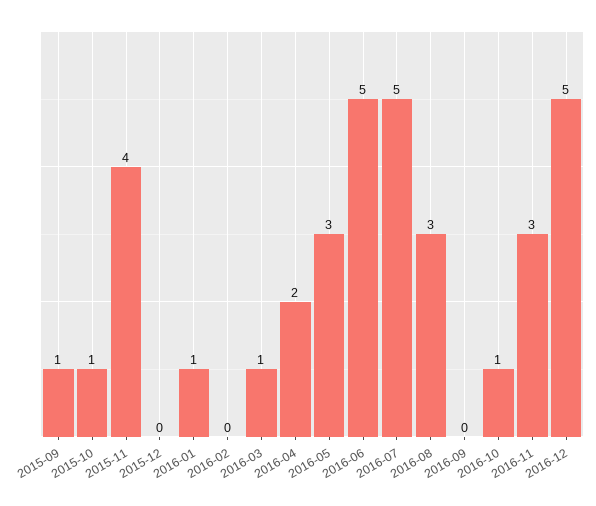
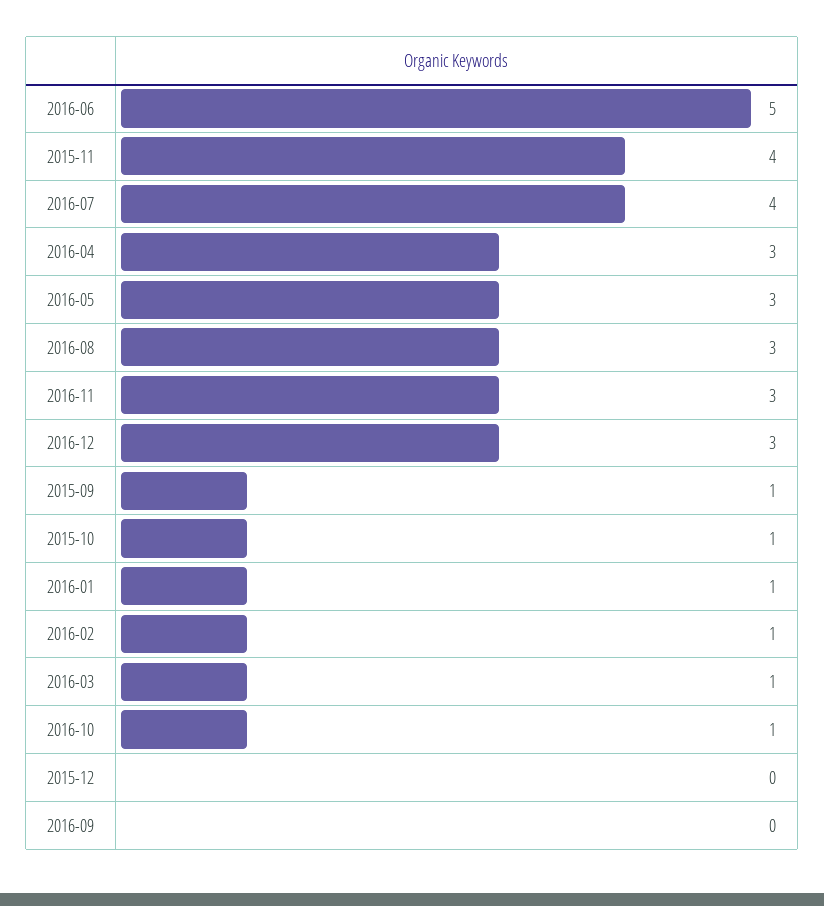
2016-02: 0 -> 1
2016-04: 2 -> 3
2016-07: 5 -> 4
2016-12: 5 -> 3

